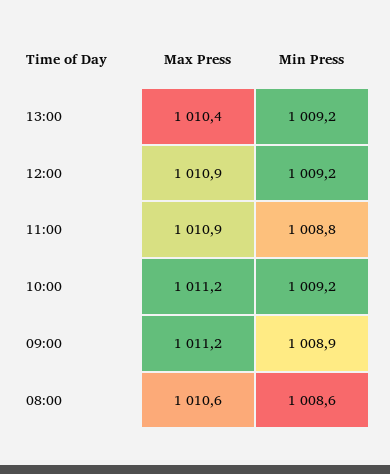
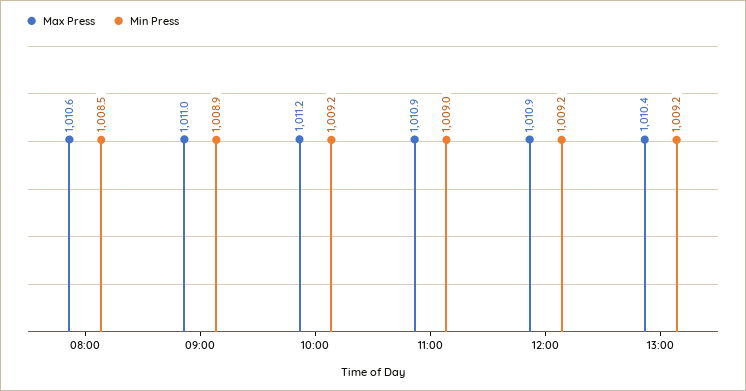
Min Press, 11:00: 1008.8 -> 1009
Max Press, 09:00: 1011.2 -> 1011
Min Press, 08:00: 1008.6 -> 1008.5

